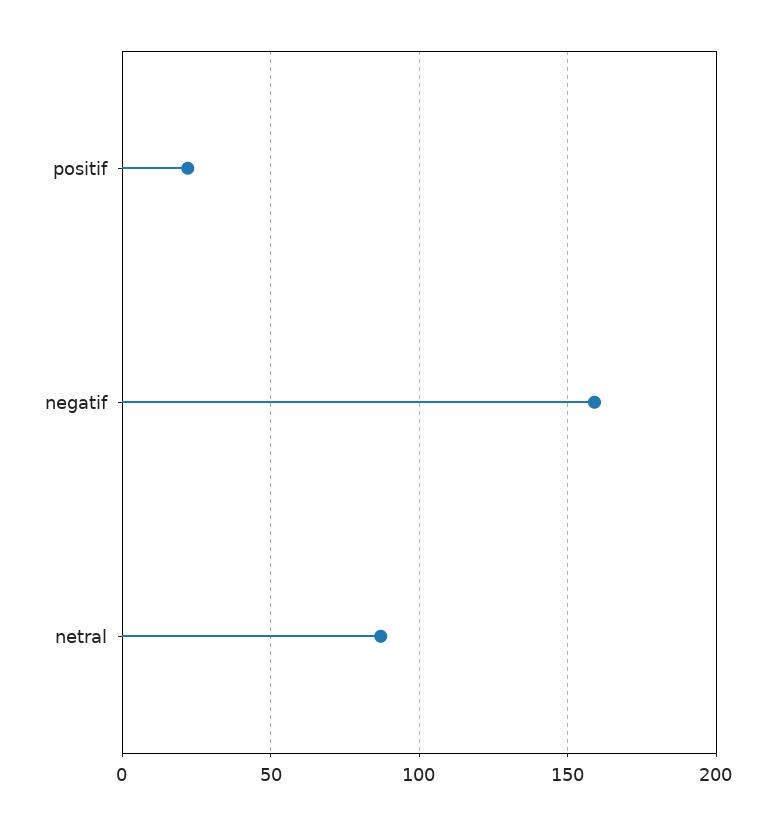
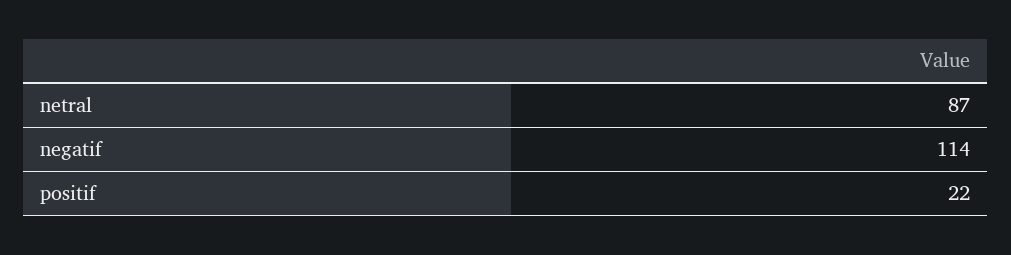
negatif: 160 -> 114

